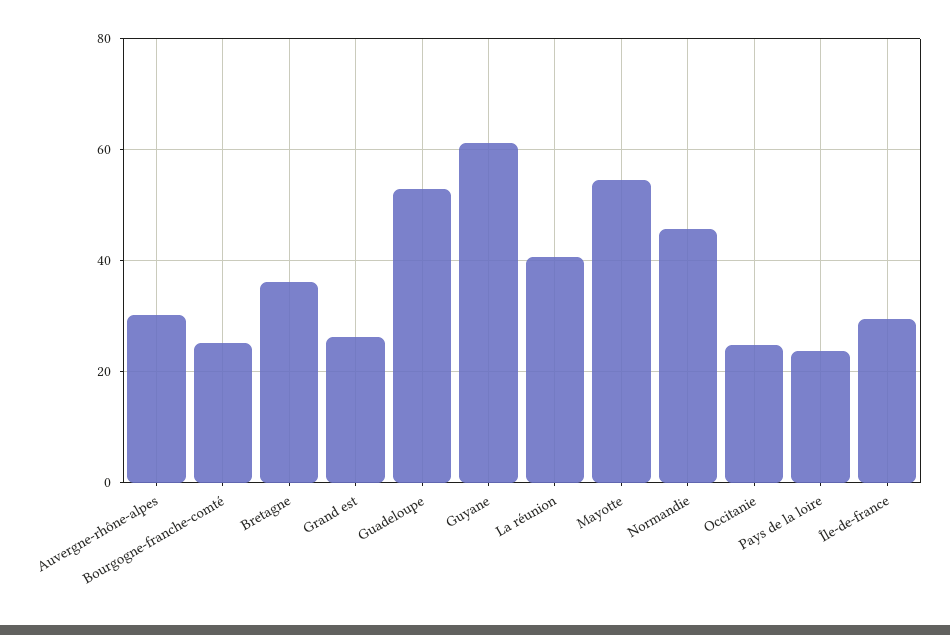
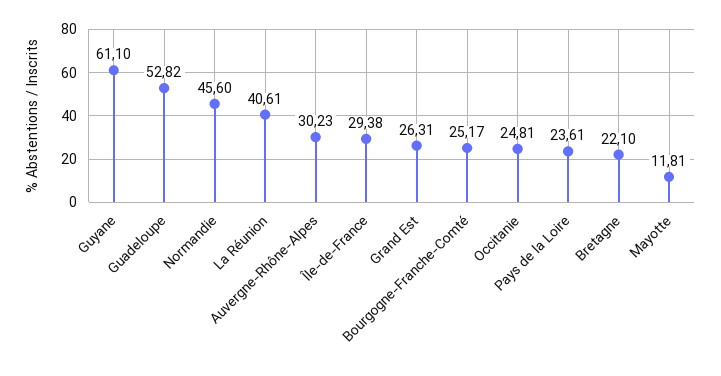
Bretagne: 36 -> 22.1
Mayotte: 54 -> 11.81

